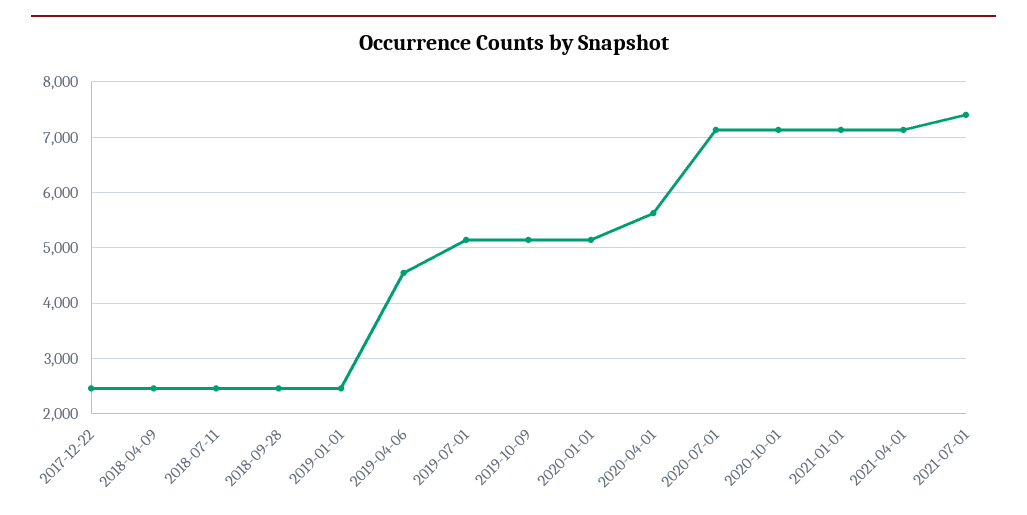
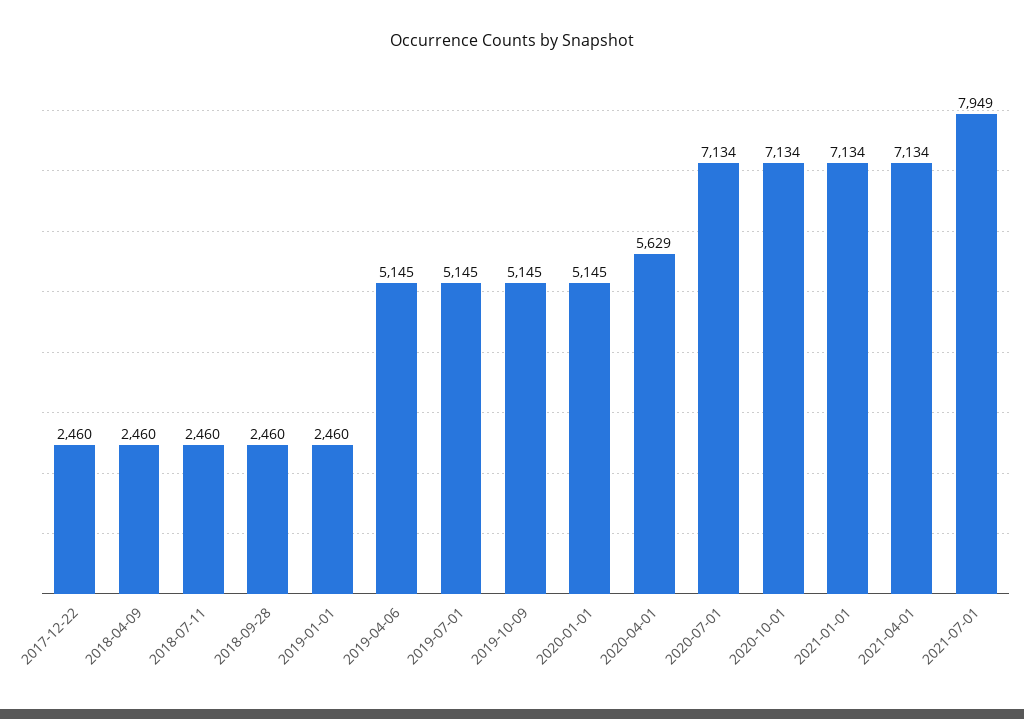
2019-04-06: 4600 -> 5145
2021-07-01: 7400 -> 7949

